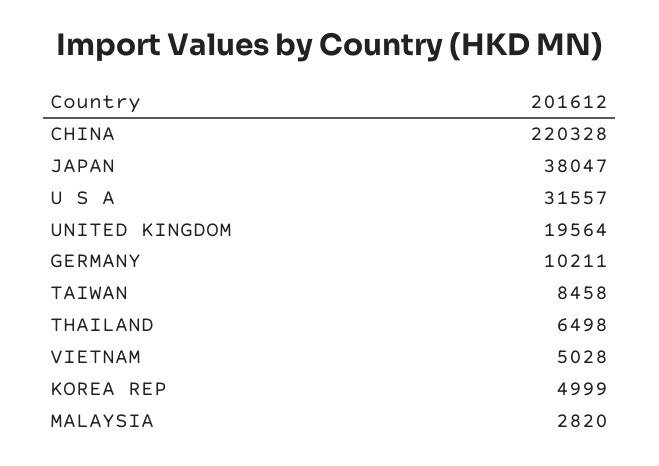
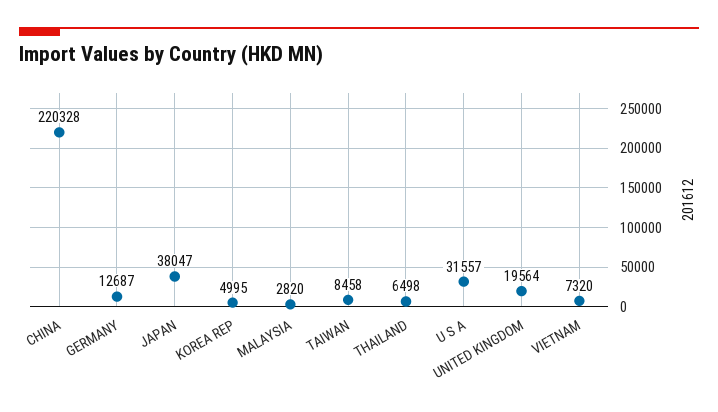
GERMANY: 10211 -> 12687
VIETNAM: 5028 -> 7320
KOREA REP: 4999 -> 4995

